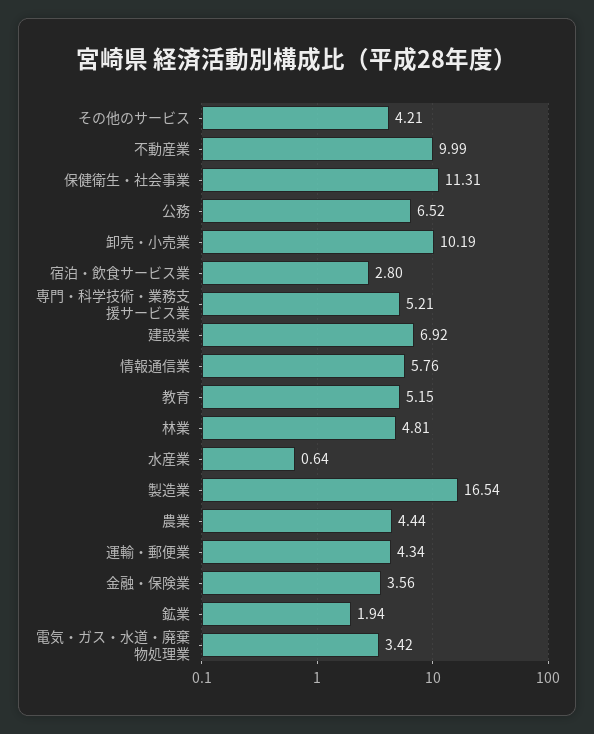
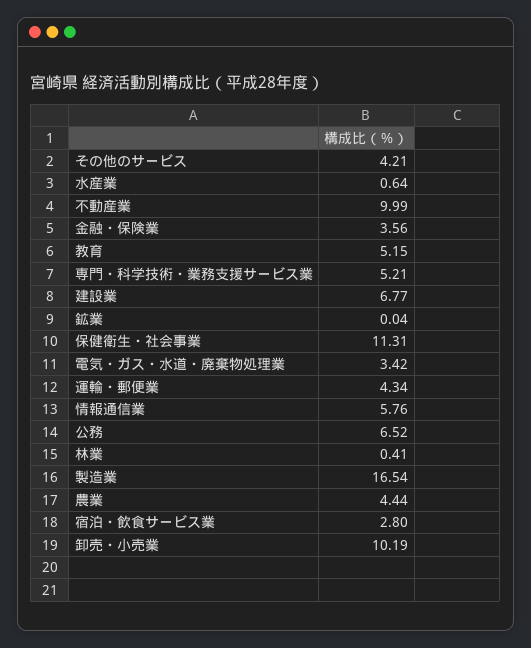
建設業: 6.92 -> 6.77
林業: 4.81 -> 0.41
鉱業: 1.94 -> 0.04

